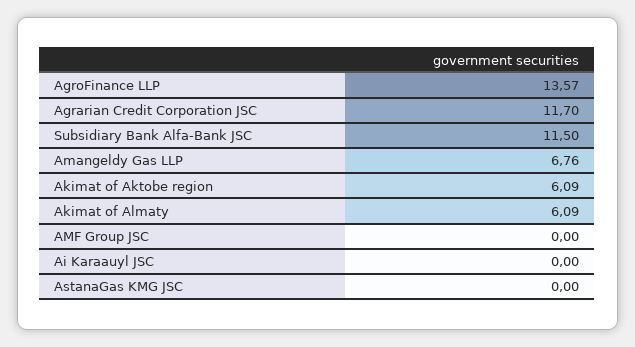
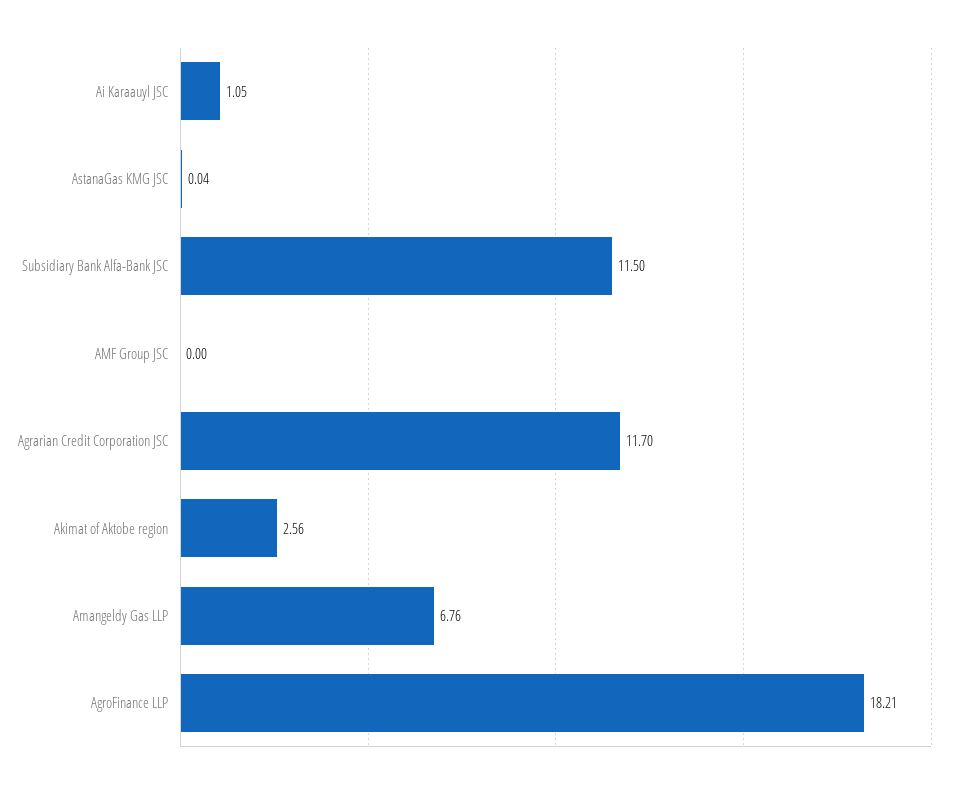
AgroFinance LLP: 13.57 -> 18.21
Akimat of Aktobe region: 6.09 -> 2.56
Akimat of Almaty: 6.09 -> none
Ai Karaauyl JSC: 0 -> 1.05
AstanaGas KMG JSC: 0 -> 0.04

